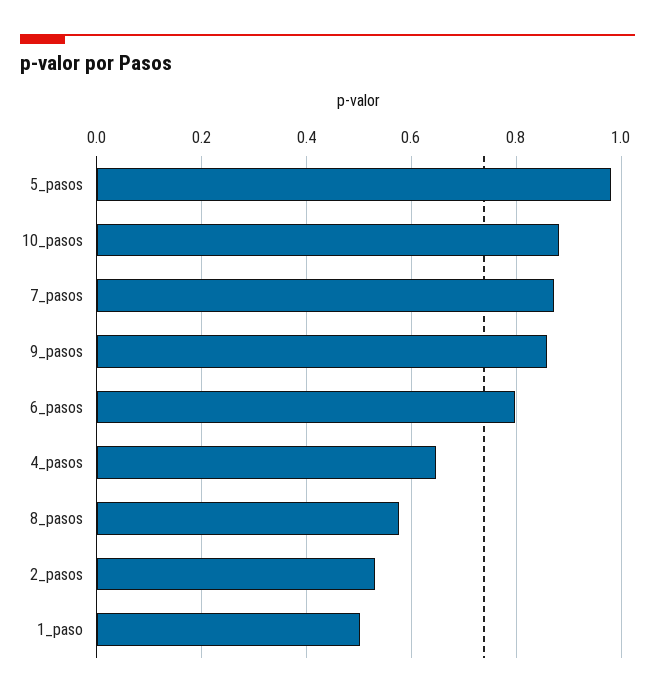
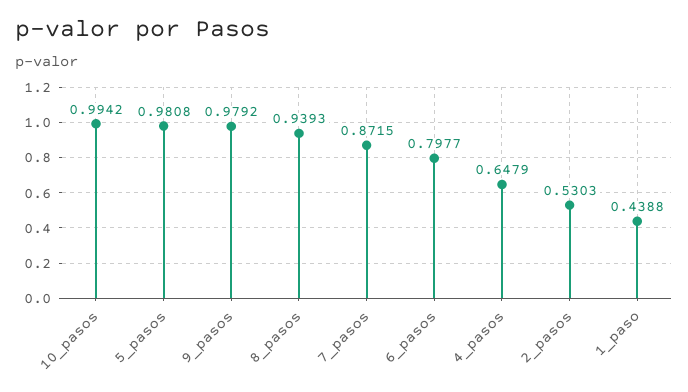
10_pasos: 0.88 -> 0.9942
9_pasos: 0.86 -> 0.9792
8_pasos: 0.58 -> 0.9393
1_paso: 0.5 -> 0.4388

